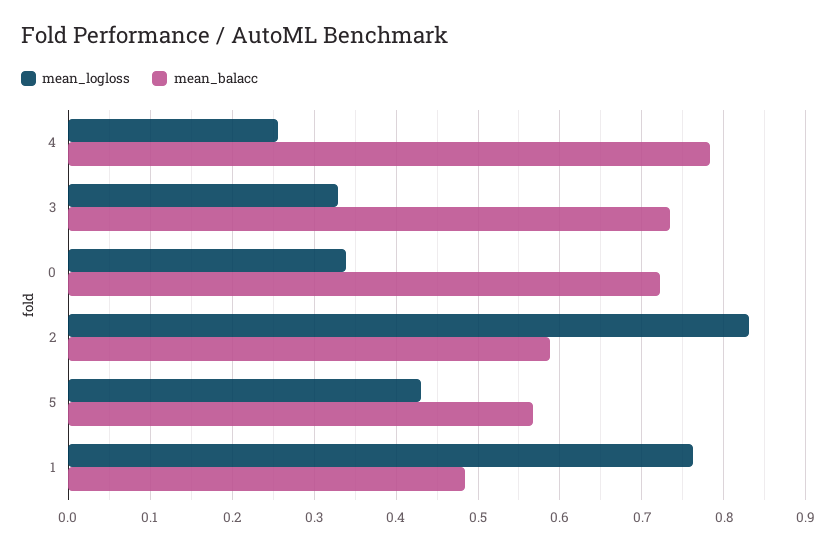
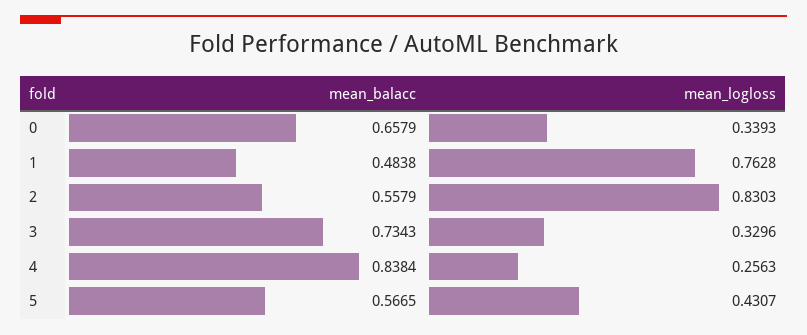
mean_balacc, 4: 0.78 -> 0.8384
mean_balacc, 0: 0.72 -> 0.6579
mean_balacc, 2: 0.59 -> 0.5579

